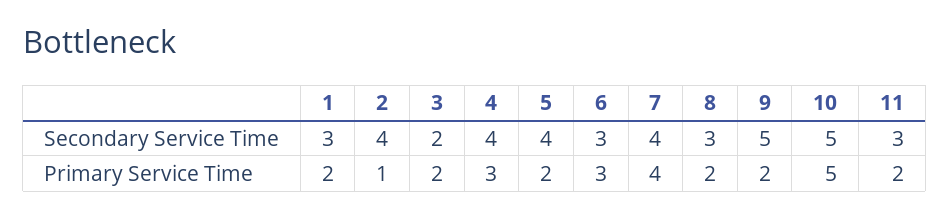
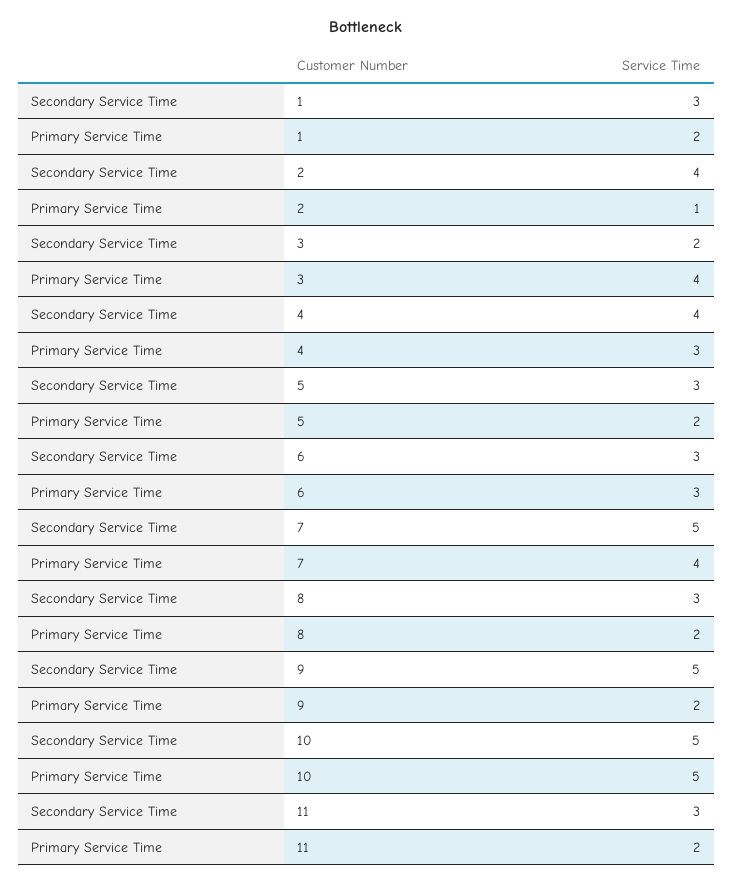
5, Secondary Service Time: 4 -> 3
7, Secondary Service Time: 4 -> 5
3, Primary Service Time: 2 -> 4

